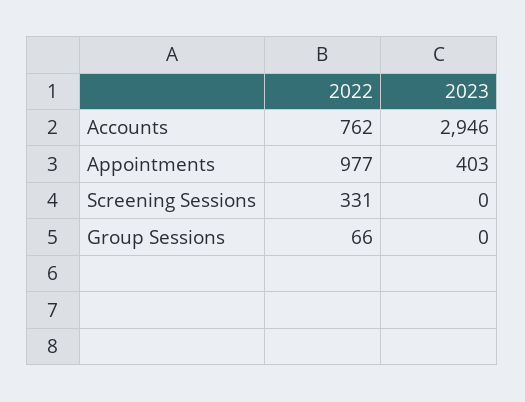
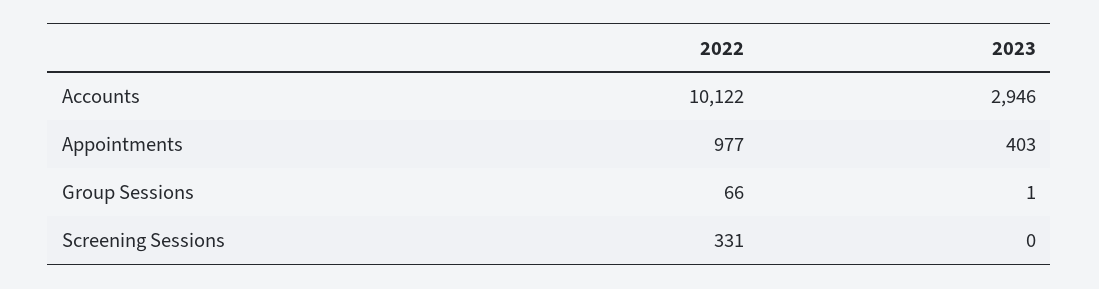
2022, Accounts: 762 -> 10122
2023, Group Sessions: 0 -> 1

